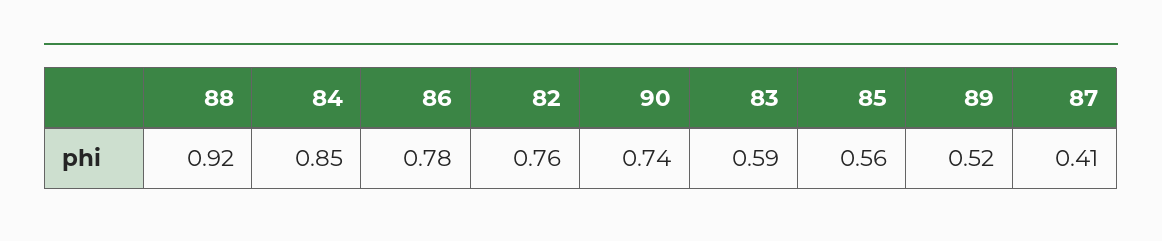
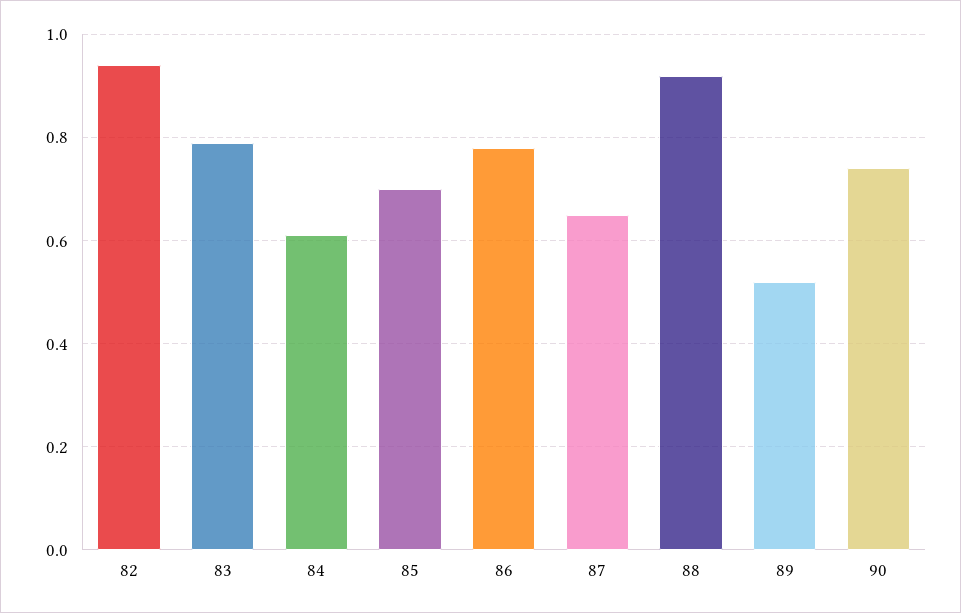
84: 0.85 -> 0.6
82: 0.76 -> 0.95
83: 0.59 -> 0.8
85: 0.56 -> 0.7
87: 0.41 -> 0.65

